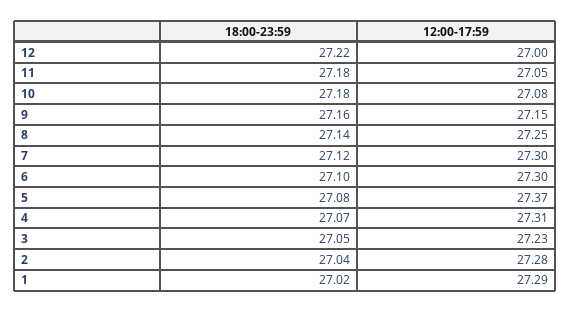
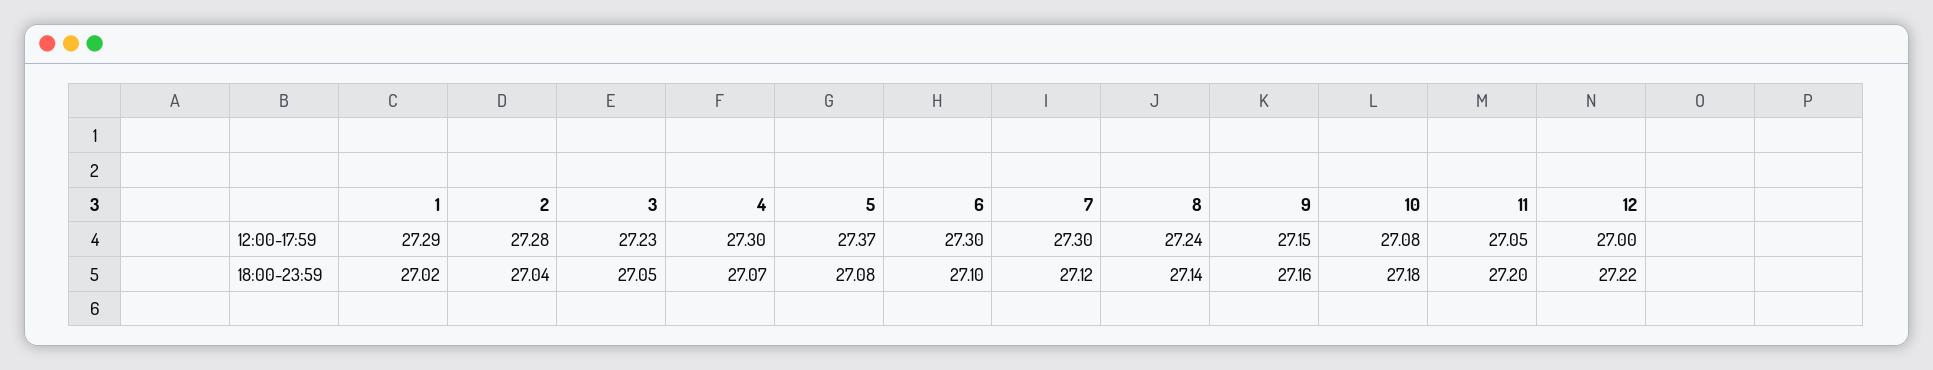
18:00-23:59, 11: 27.18 -> 27.2
12:00-17:59, 8: 27.25 -> 27.24
12:00-17:59, 4: 27.31 -> 27.3

